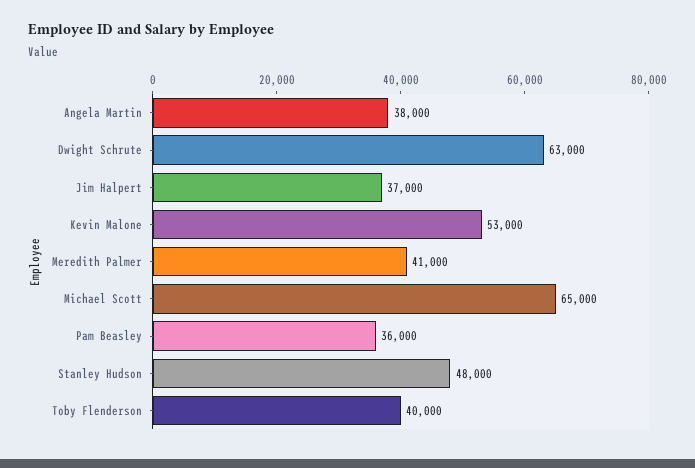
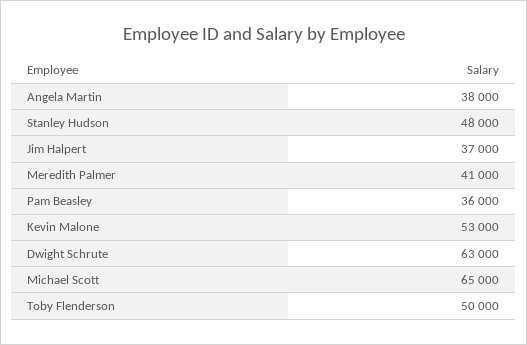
Toby Flenderson: 40000 -> 50000

